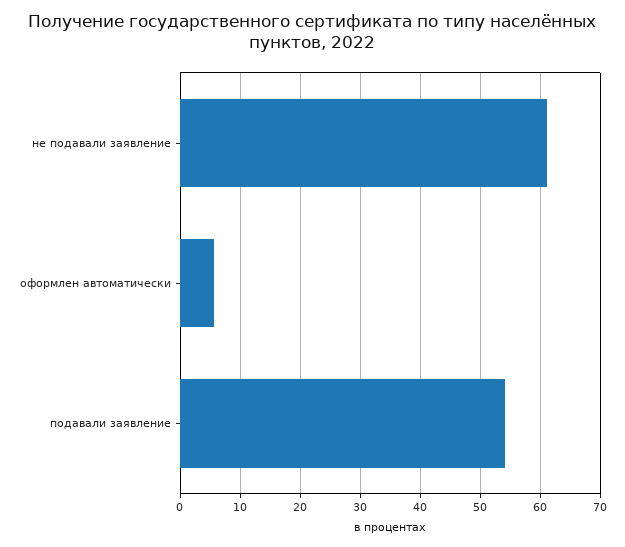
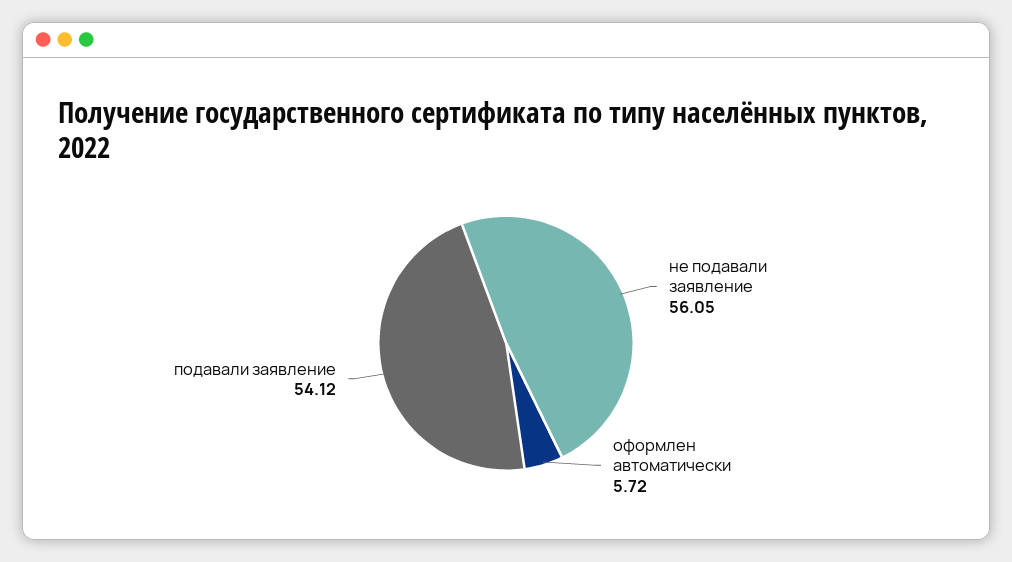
не подавали заявление: 61 -> 56.05

